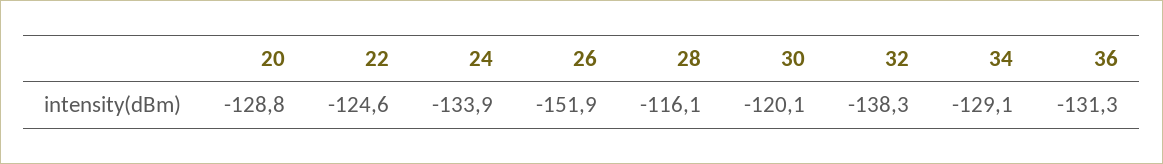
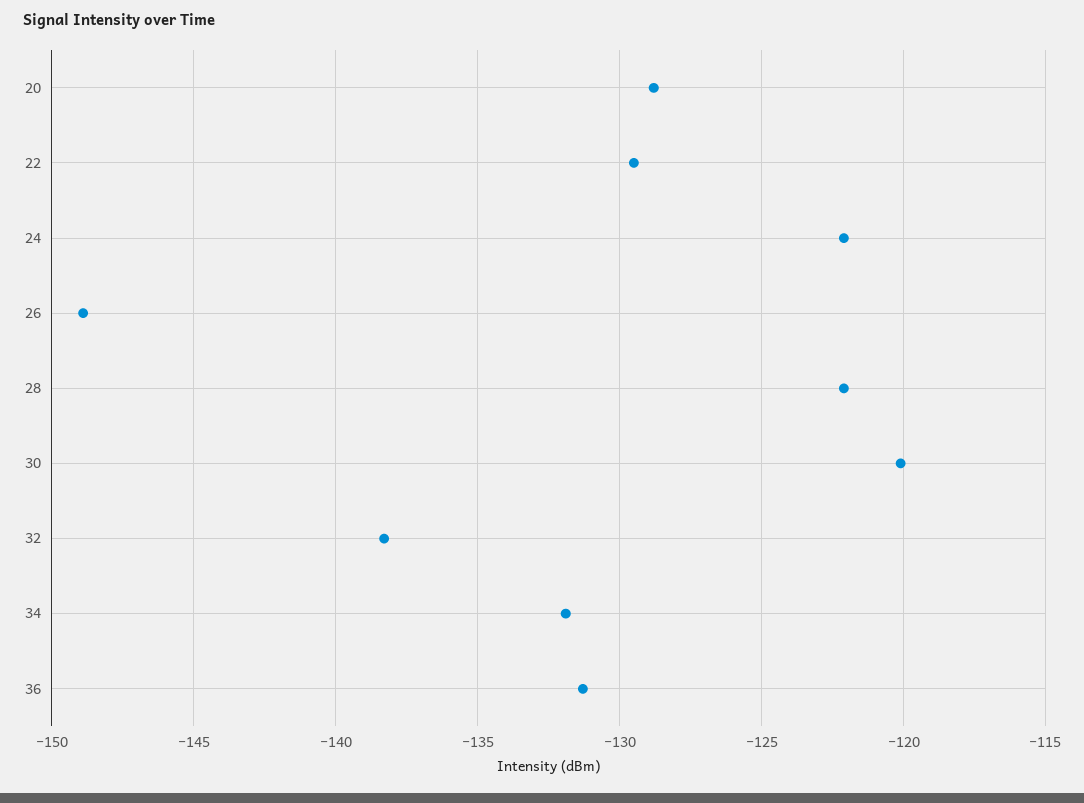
22: -124.6 -> -129.5
24: -133.9 -> -122
26: -151.9 -> -149
28: -116.1 -> -122
34: -129.1 -> -132

